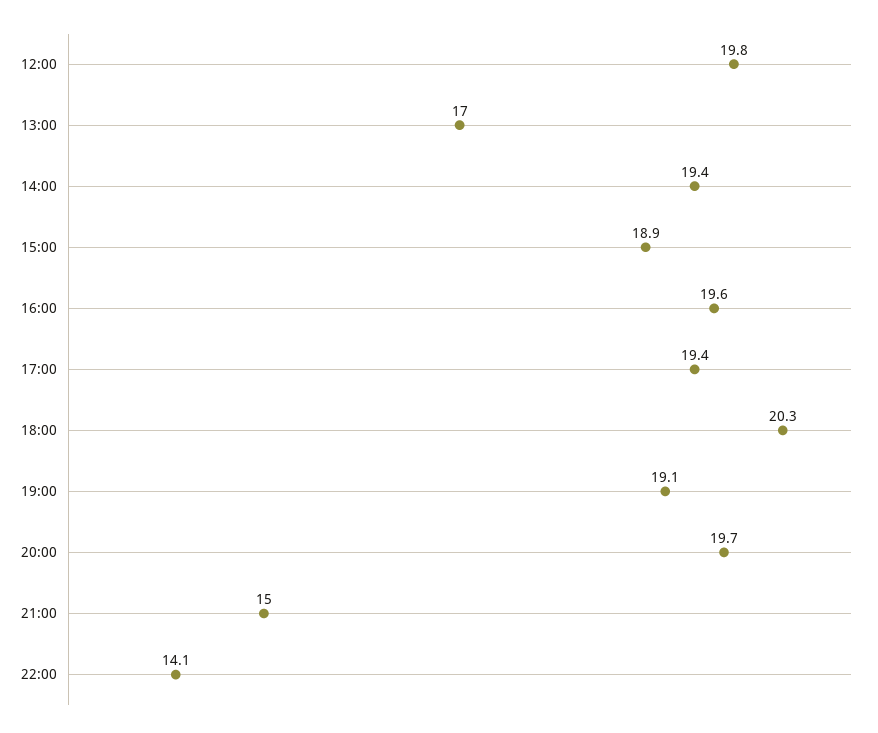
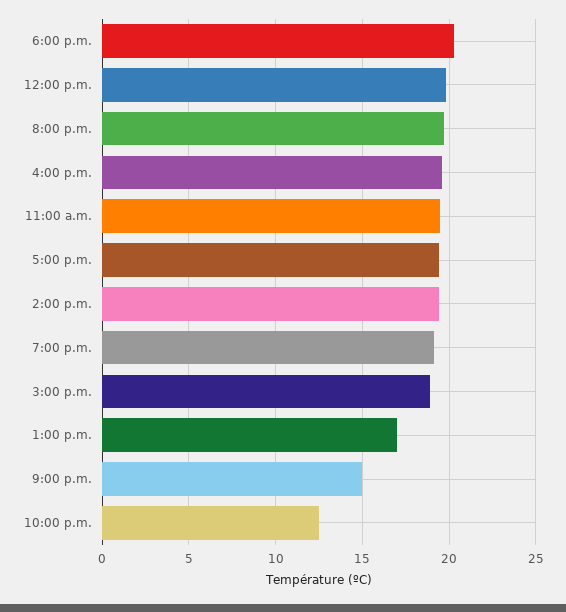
22:00: 14.1 -> 12.5
11:00 a.m.: none -> 19.5

